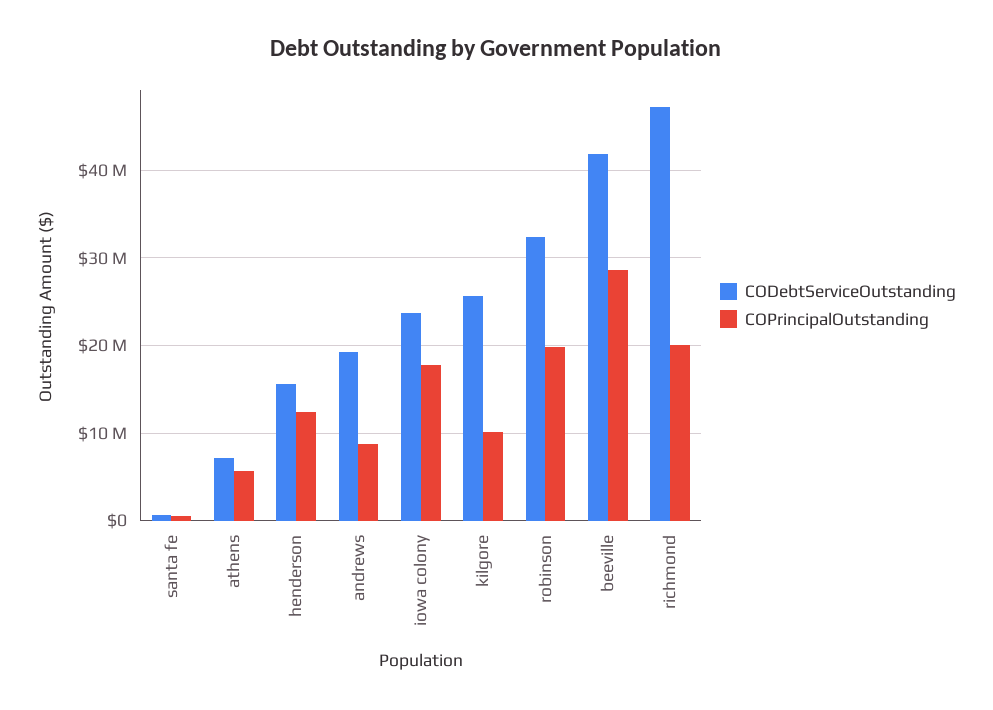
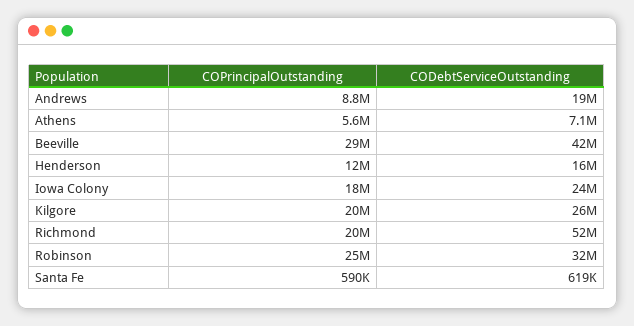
COPrincipalOutstanding, kilgore: 10000000 -> 20000000
COPrincipalOutstanding, robinson: 20000000 -> 25000000
CODebtServiceOutstanding, richmond: 47000000 -> 52000000

